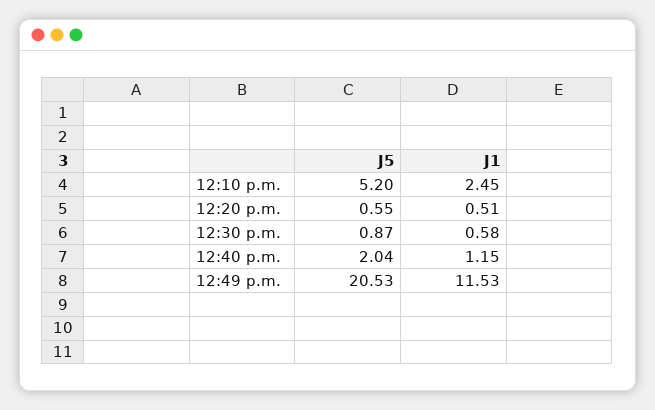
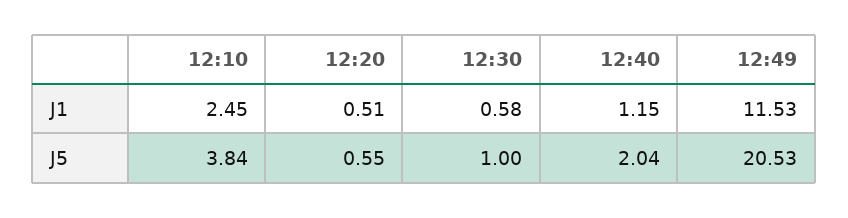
J5, 12:10 p.m.: 5.2 -> 3.84
J5, 12:30 p.m.: 0.87 -> 1

